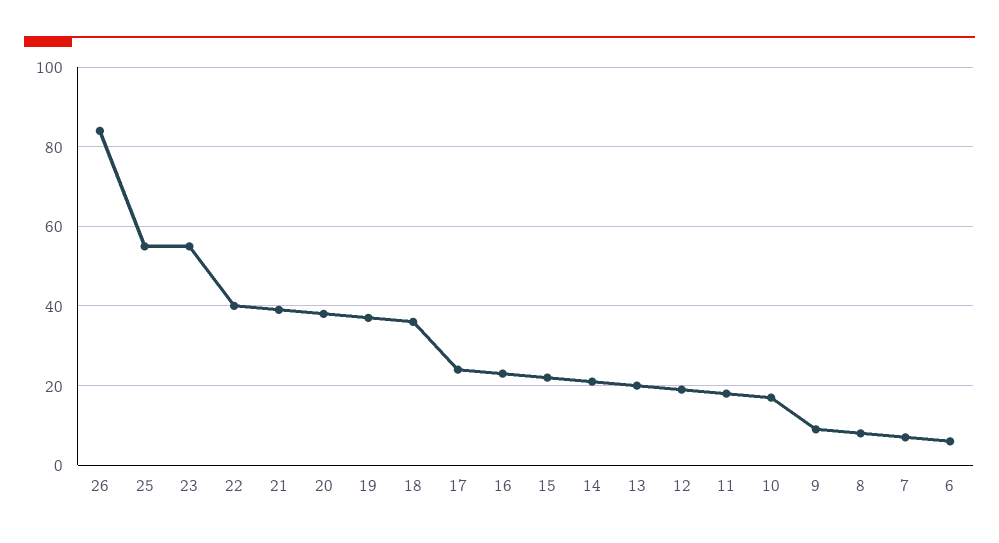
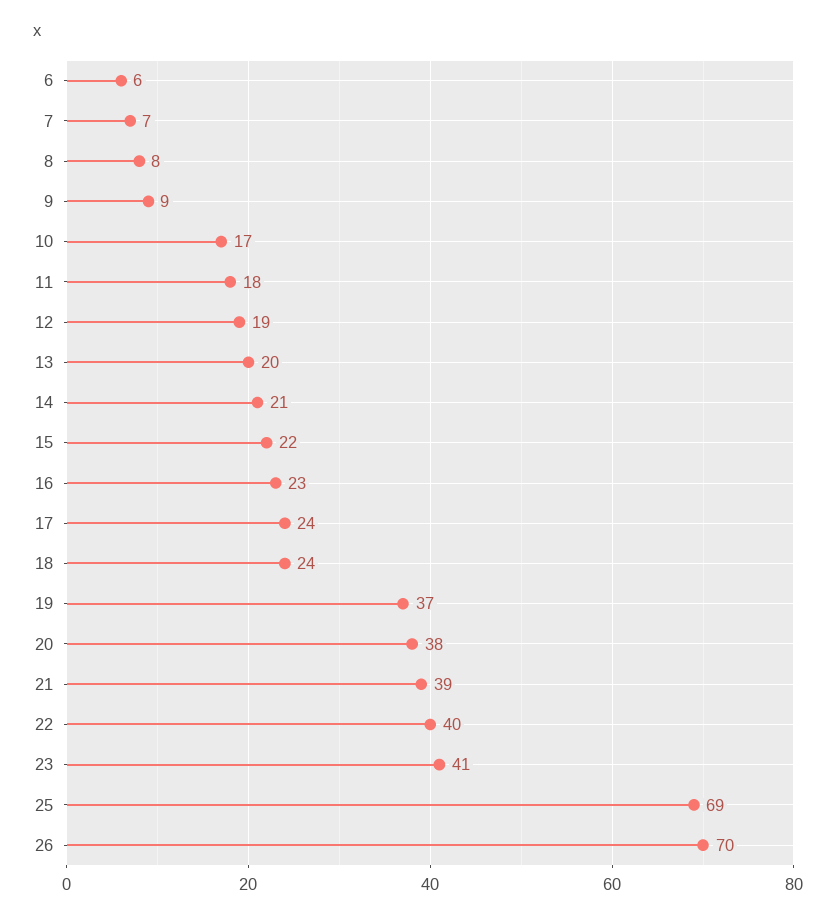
26: 85 -> 70
25: 55 -> 69
23: 55 -> 41
18: 35 -> 24

